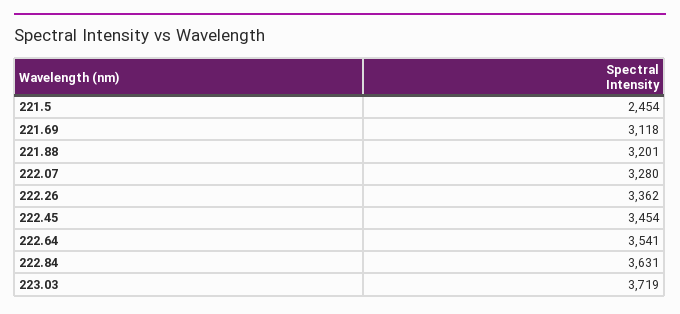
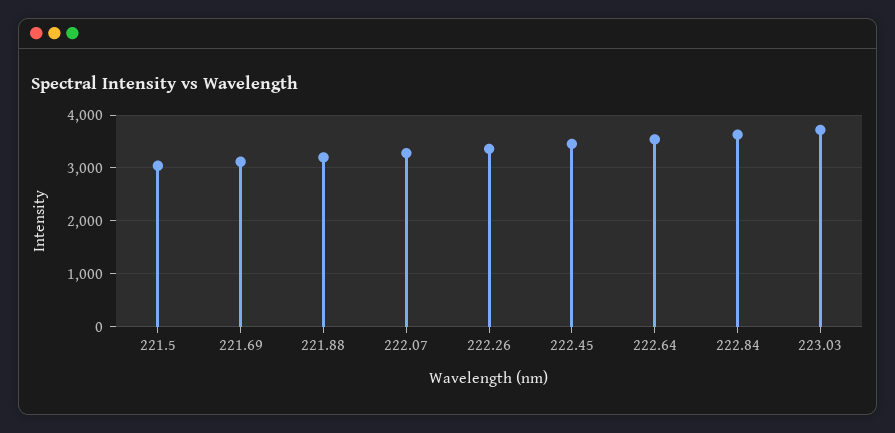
221.5: 2454 -> 3000

